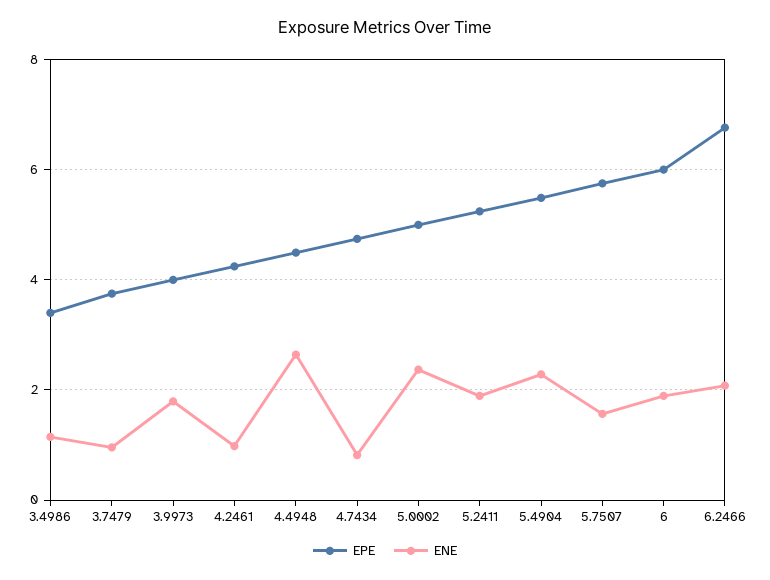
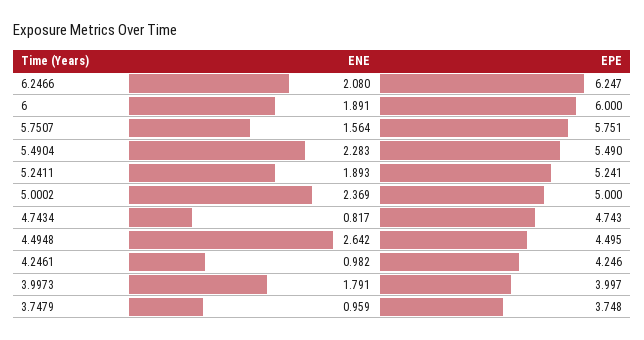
EPE, 3.4986: 3.4 -> none
ENE, 3.4986: 1.2 -> none
EPE, 6.2466: 6.8 -> 6.247

